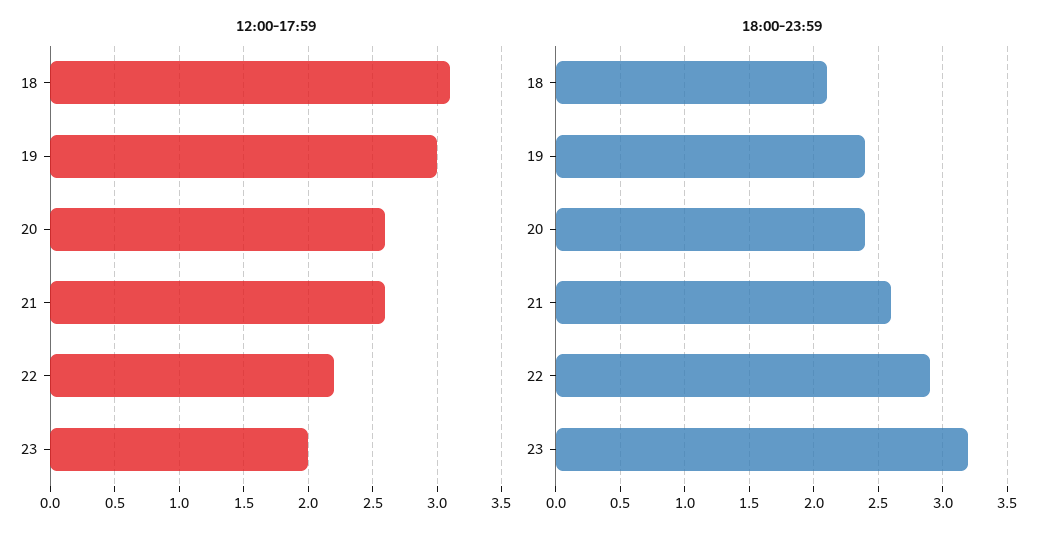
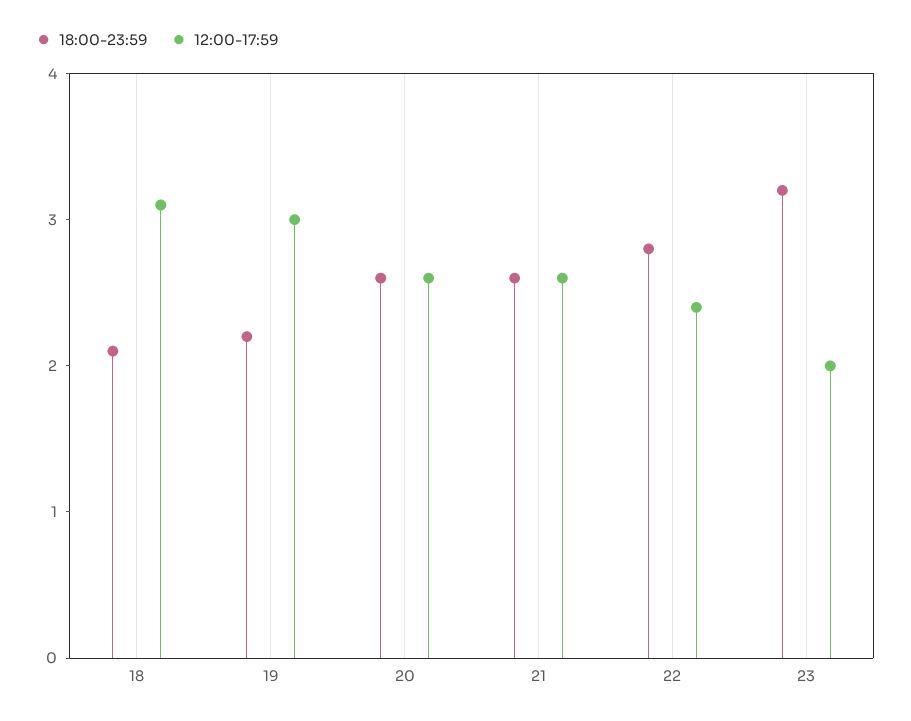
12:00-17:59, 22: 2.2 -> 2.4
18:00-23:59, 19: 2.4 -> 2.2
18:00-23:59, 20: 2.4 -> 2.6
18:00-23:59, 22: 2.9 -> 2.8

